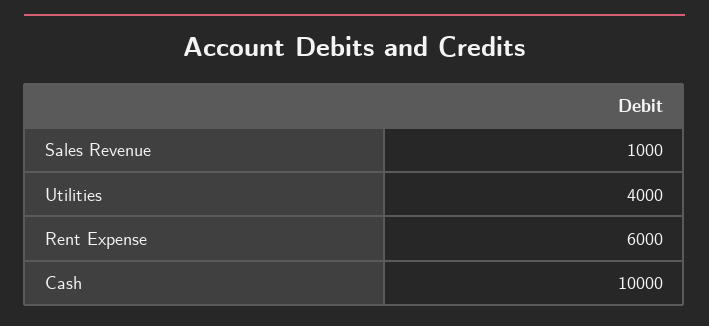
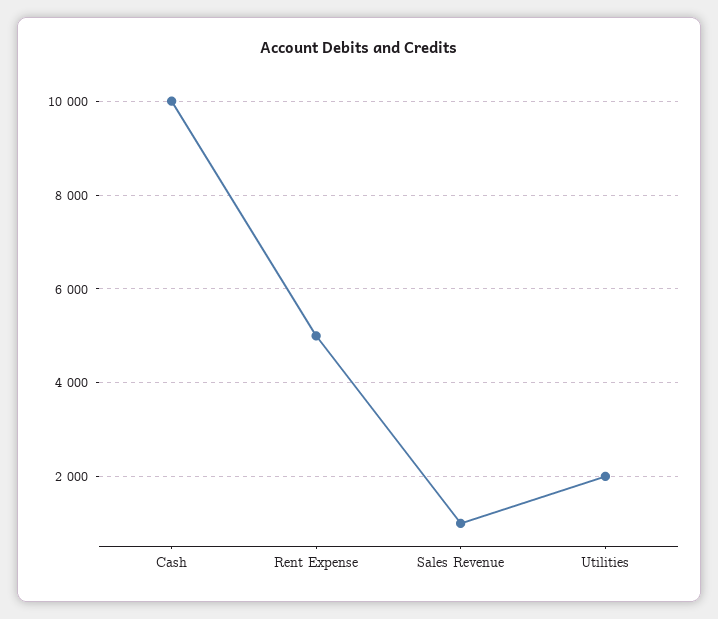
Utilities: 4000 -> 2000
Rent Expense: 6000 -> 5000

